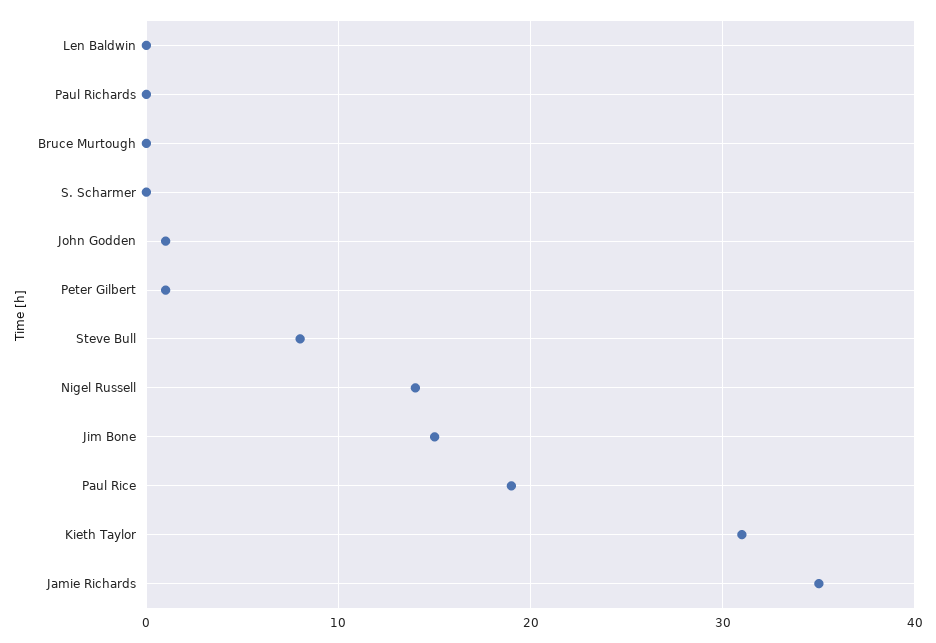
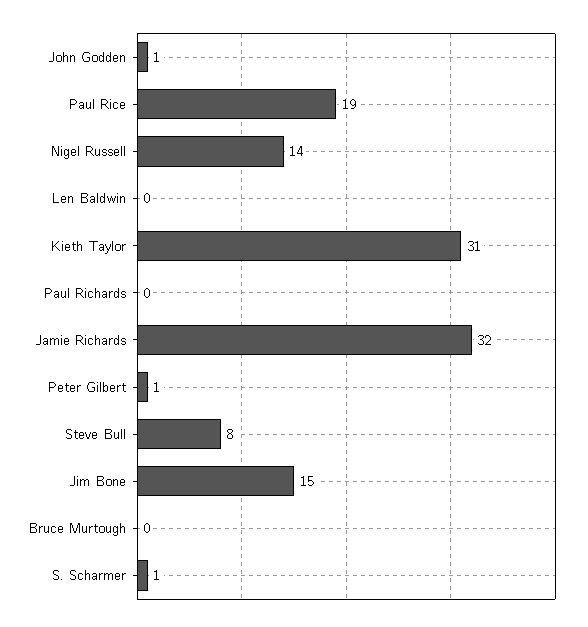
S. Scharmer: 0 -> 1
Jamie Richards: 35 -> 32

